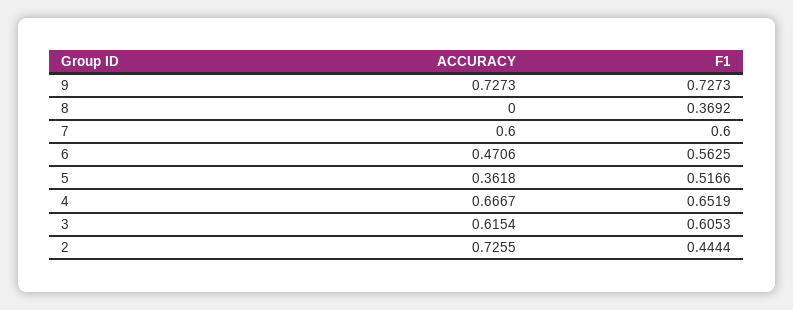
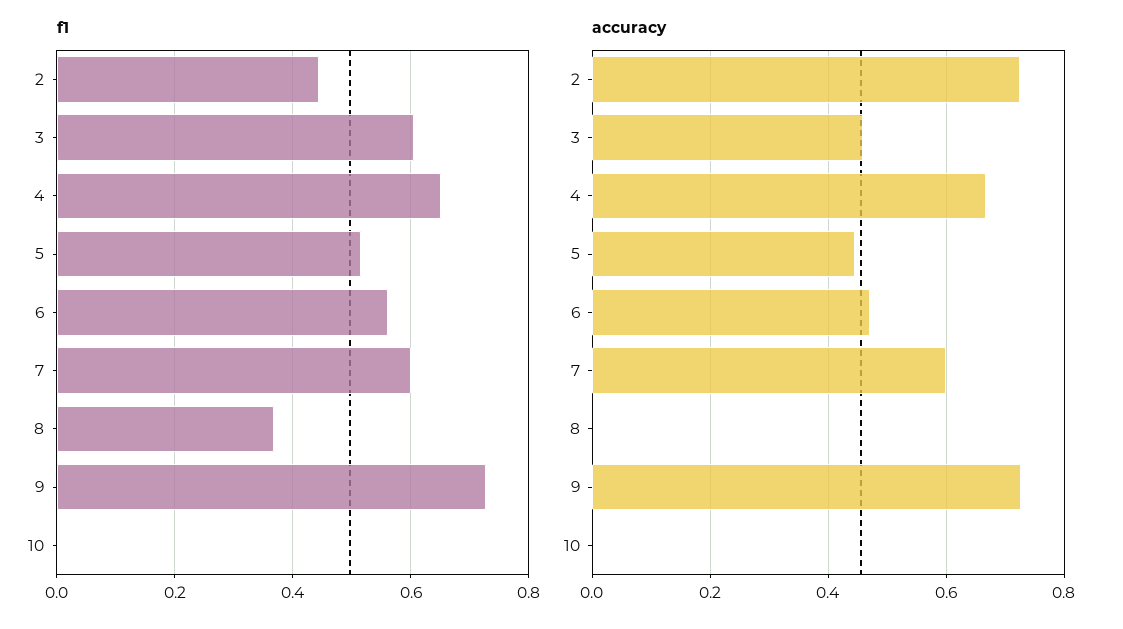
ACCURACY, 5: 0.3618 -> 0.44
ACCURACY, 3: 0.6154 -> 0.46
F1, 10: none -> 0
ACCURACY, 10: none -> 0

